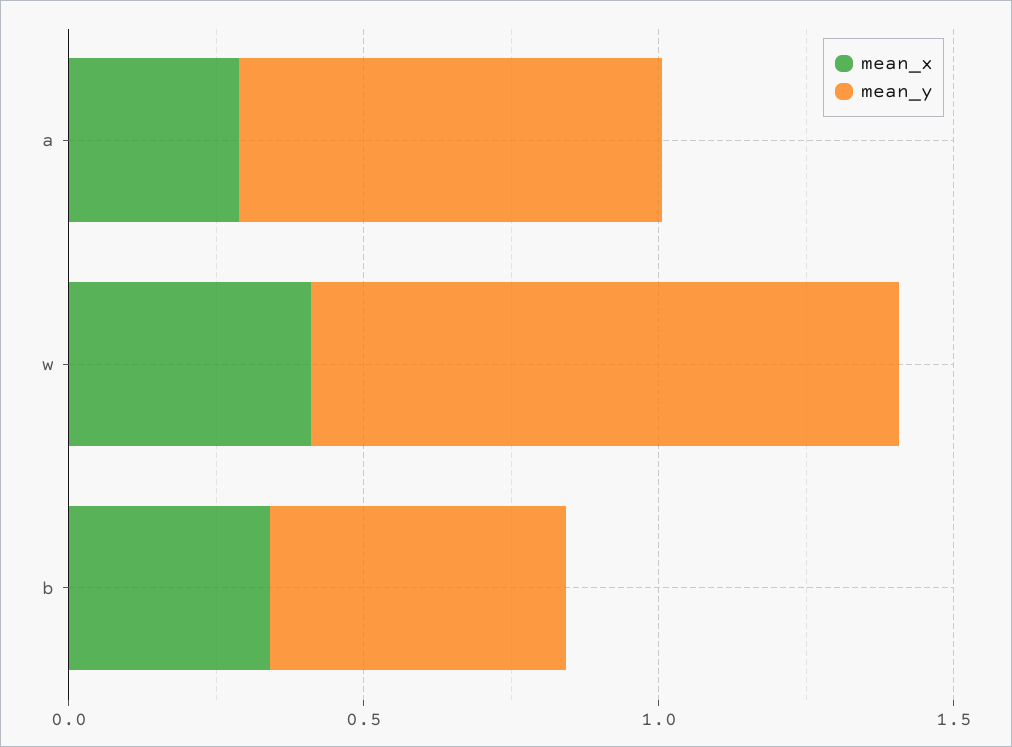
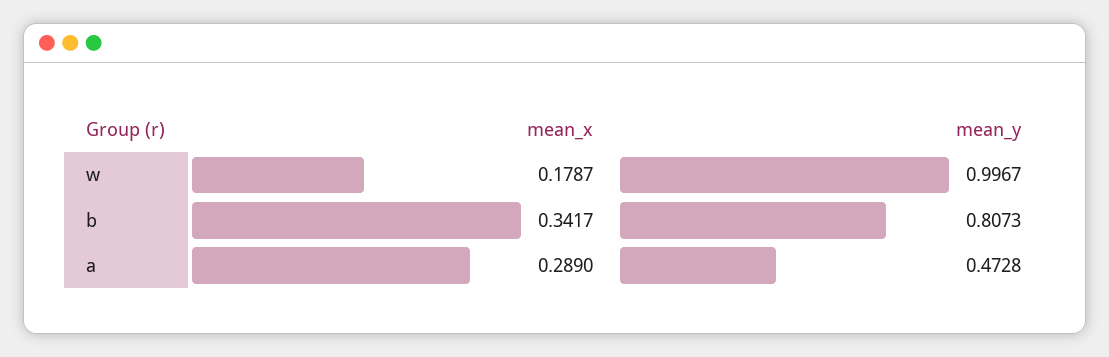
mean_y, a: 0.7 -> 0.4728
mean_x, w: 0.4 -> 0.1787
mean_y, b: 0.5 -> 0.8073

